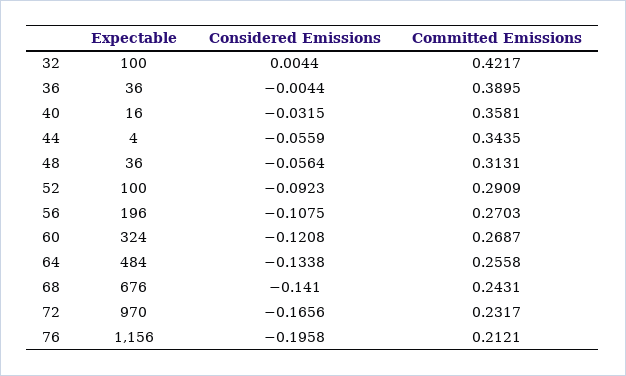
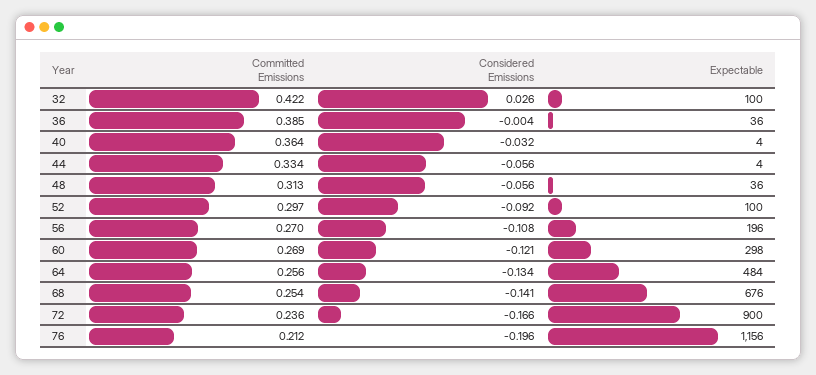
Considered Emissions, 32: 0.0044 -> 0.026
Committed Emissions, 36: 0.3895 -> 0.385
Expectable, 40: 16 -> 4
Committed Emissions, 40: 0.3581 -> 0.364
Committed Emissions, 44: 0.3435 -> 0.334
Committed Emissions, 52: 0.2909 -> 0.297
Expectable, 60: 324 -> 298
Committed Emissions, 68: 0.2431 -> 0.254
Expectable, 72: 970 -> 900
Committed Emissions, 72: 0.2317 -> 0.236

